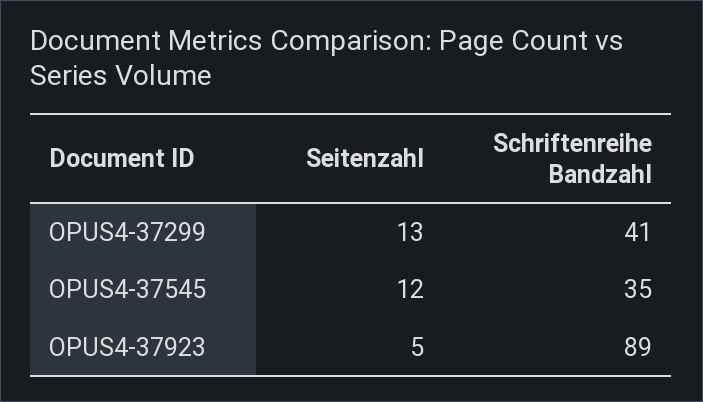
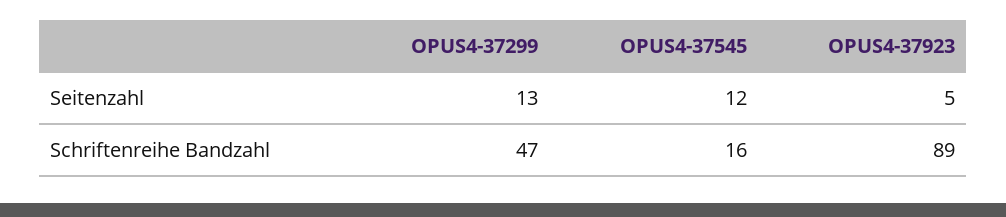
Schriftenreihe Bandzahl, OPUS4-37299: 41 -> 47
Schriftenreihe Bandzahl, OPUS4-37545: 35 -> 16

